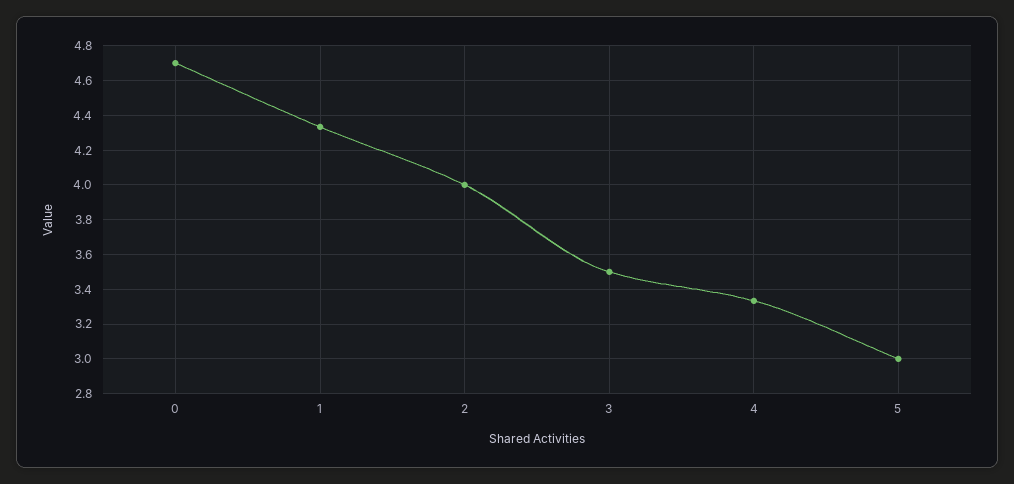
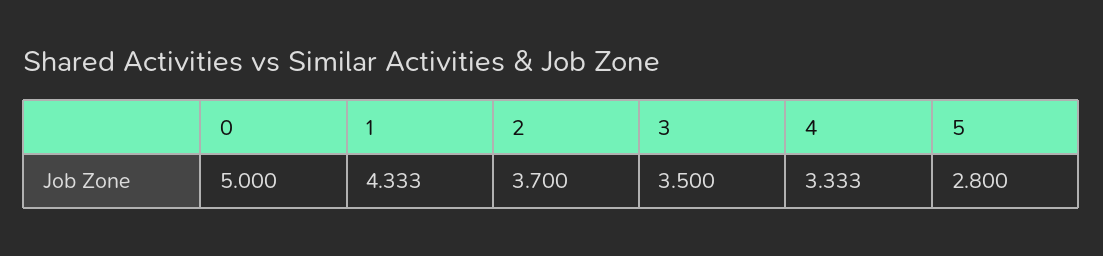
0: 4.7 -> 5
2: 4 -> 3.7
5: 3 -> 2.8

